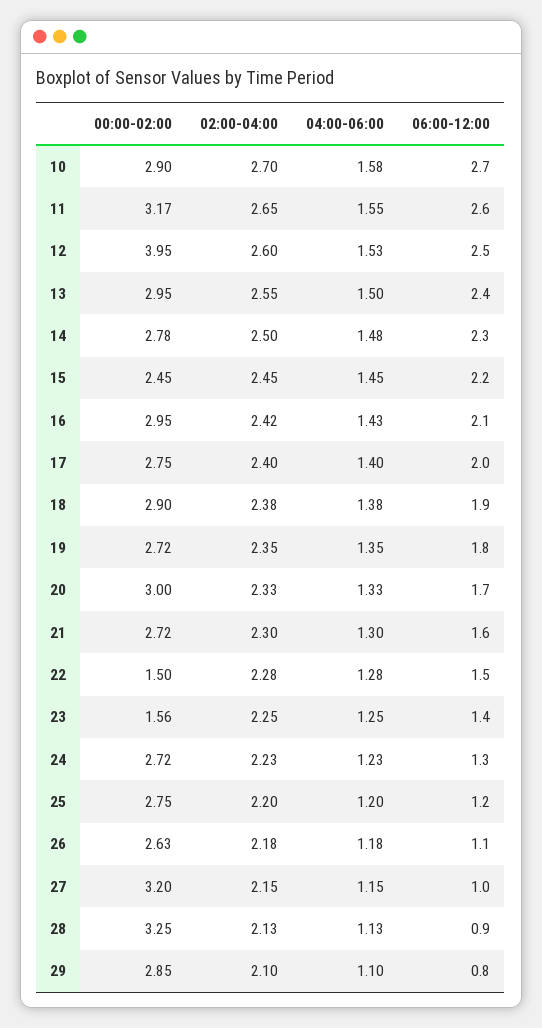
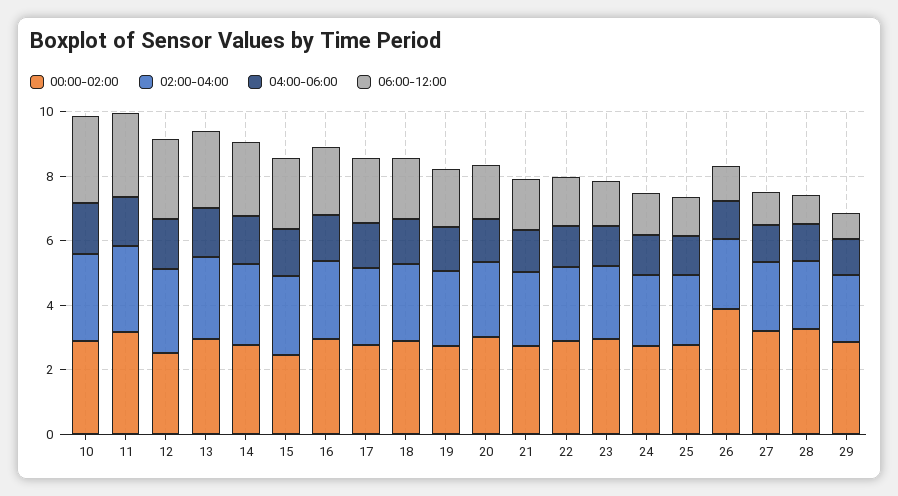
00:00-02:00, 12: 3.95 -> 2.5
00:00-02:00, 22: 1.5 -> 3
00:00-02:00, 23: 1.56 -> 3
00:00-02:00, 26: 2.63 -> 4

